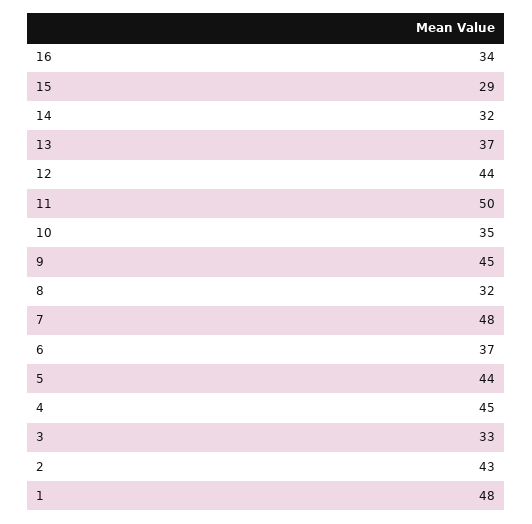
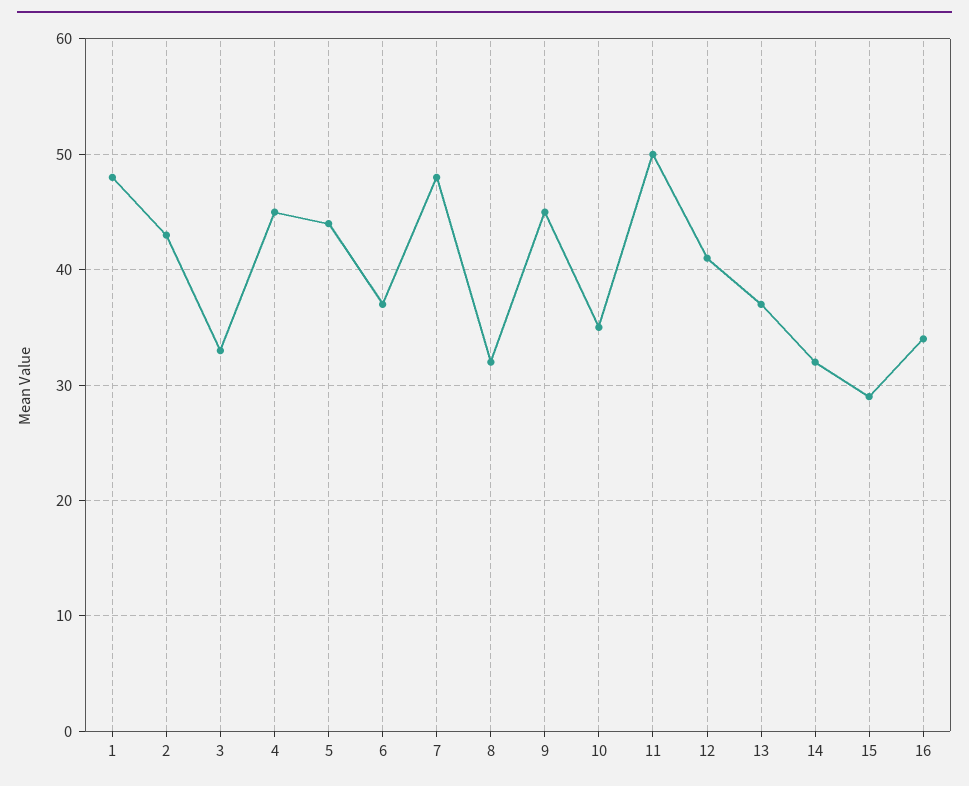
12: 44 -> 41

